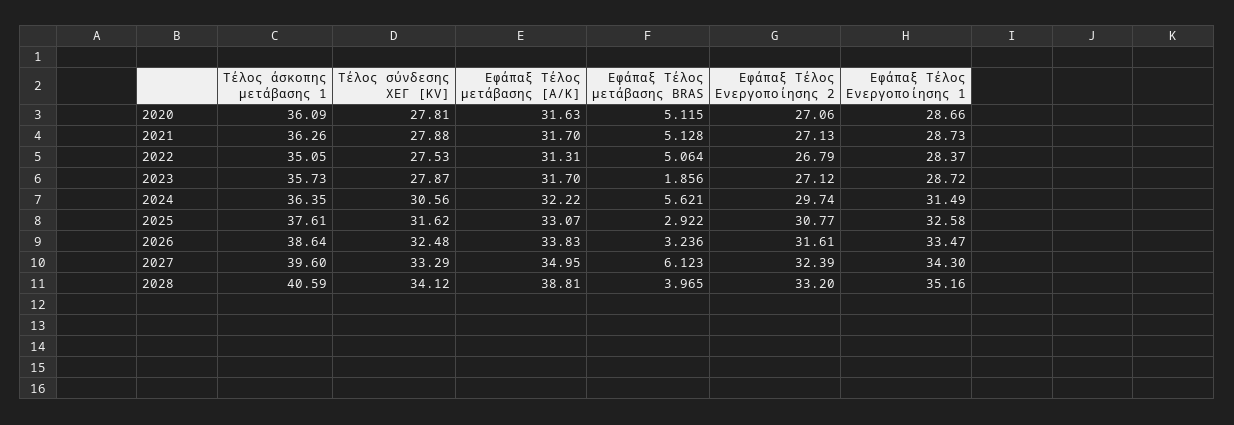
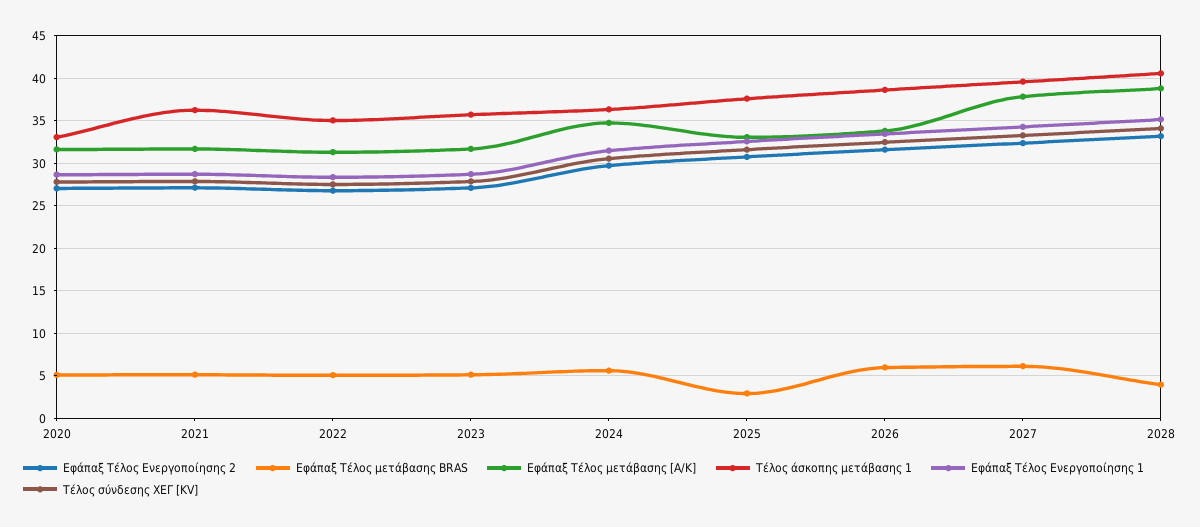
Τέλος άσκοπης μετάβασης 1, 2020: 36.09 -> 33
Εφάπαξ Τέλος μετάβασης BRAS, 2023: 1.856 -> 5
Εφάπαξ Τέλος μετάβασης [A/K], 2024: 32.22 -> 35
Εφάπαξ Τέλος μετάβασης BRAS, 2026: 3.236 -> 6
Εφάπαξ Τέλος μετάβασης [A/K], 2027: 34.95 -> 38

